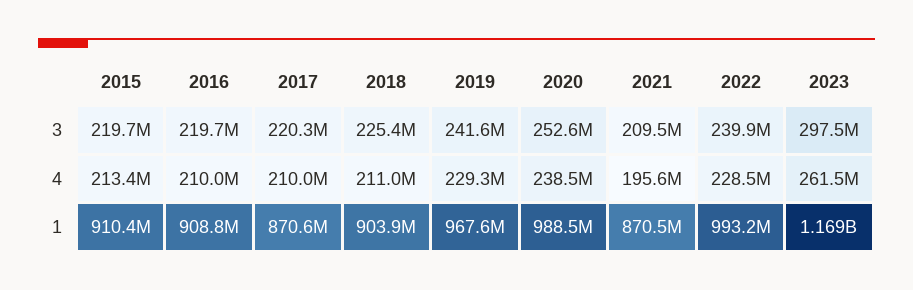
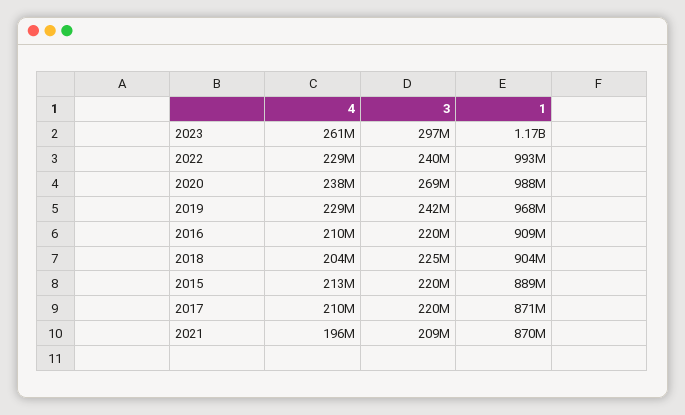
2020, 3: 252600000 -> 269000000
2018, 4: 211000000 -> 204000000
2015, 1: 910400000 -> 889000000

